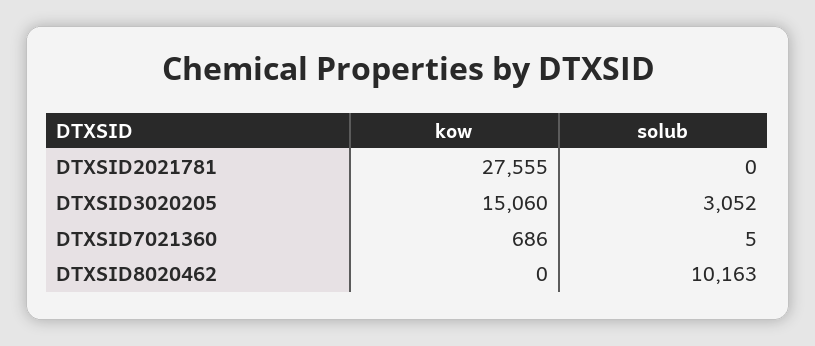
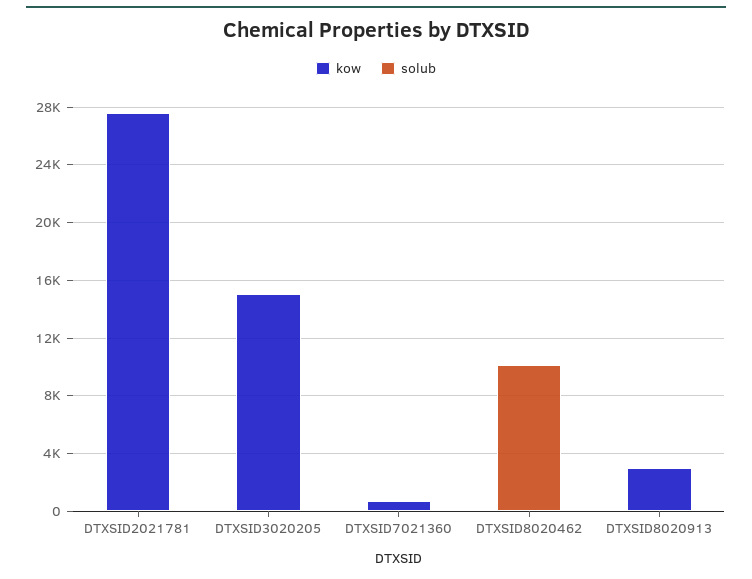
solub, DTXSID3020205: 3052 -> 0
kow, DTXSID8020913: none -> 3000
solub, DTXSID8020913: none -> 0

